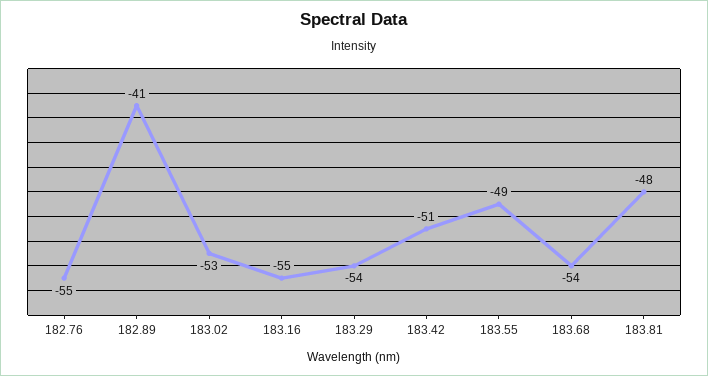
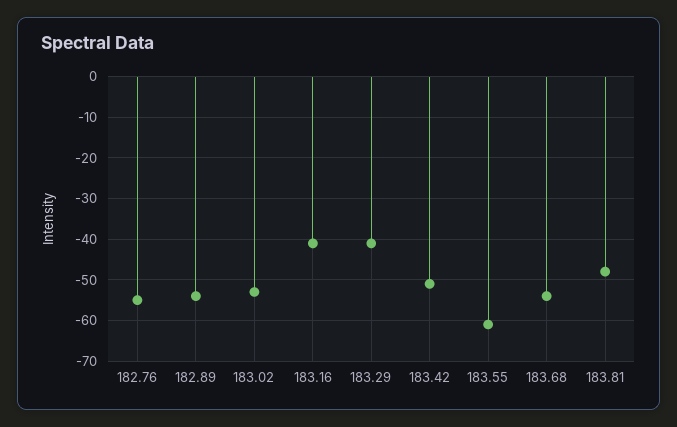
182.89: -41 -> -55
183.16: -55 -> -40
183.29: -54 -> -40
183.55: -49 -> -60

